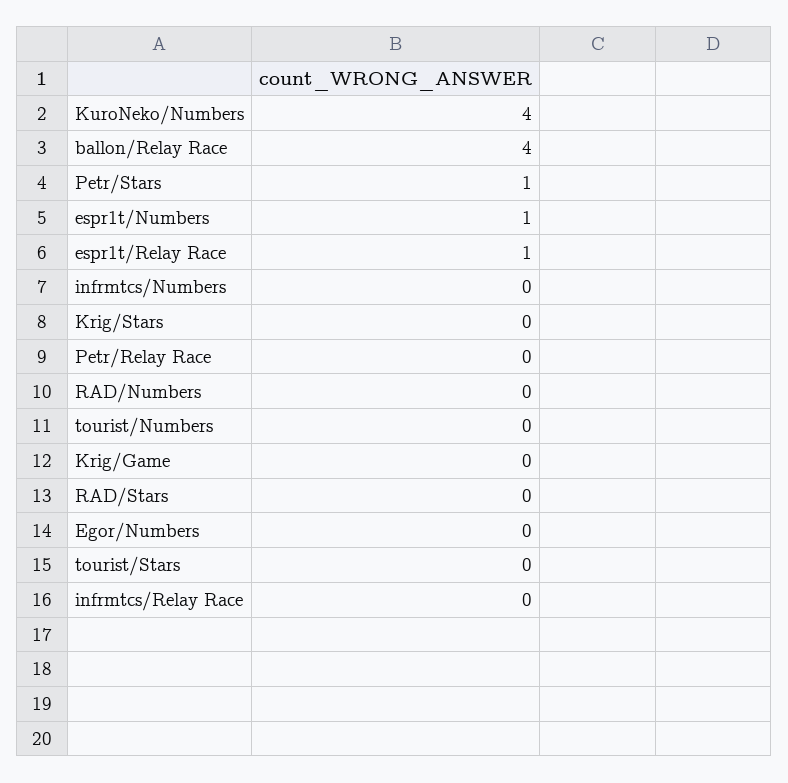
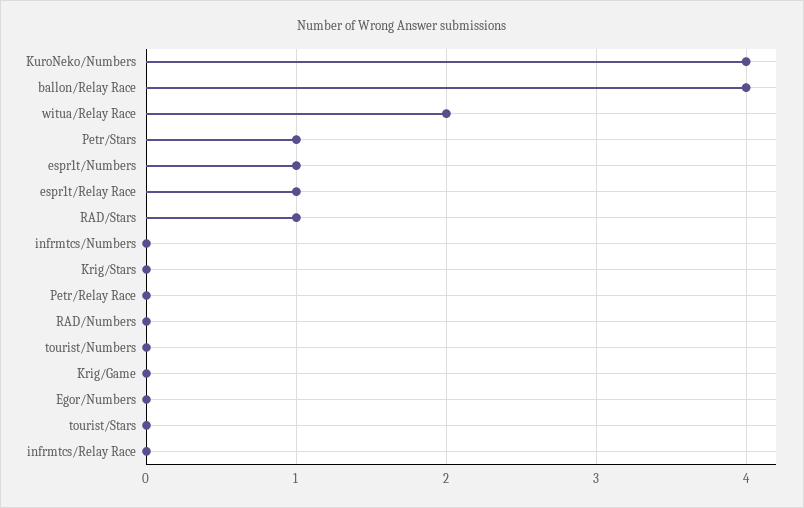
RAD/Stars: 0 -> 1
witua/Relay Race: none -> 2

